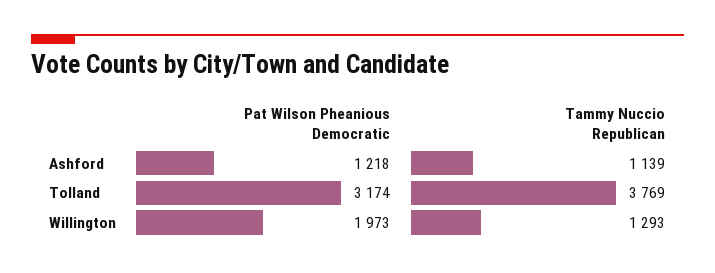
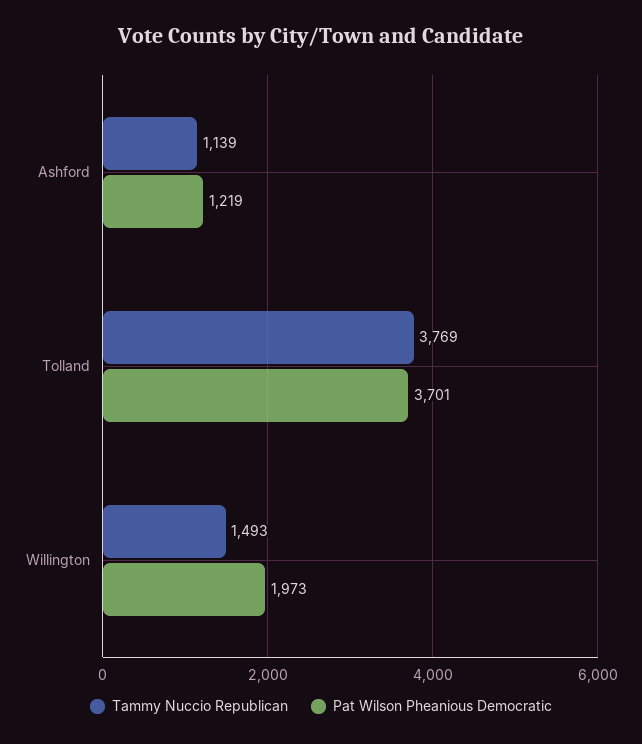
Pat Wilson Pheanious Democratic, Ashford: 1218 -> 1219
Pat Wilson Pheanious Democratic, Tolland: 3174 -> 3701
Tammy Nuccio Republican, Willington: 1293 -> 1493

